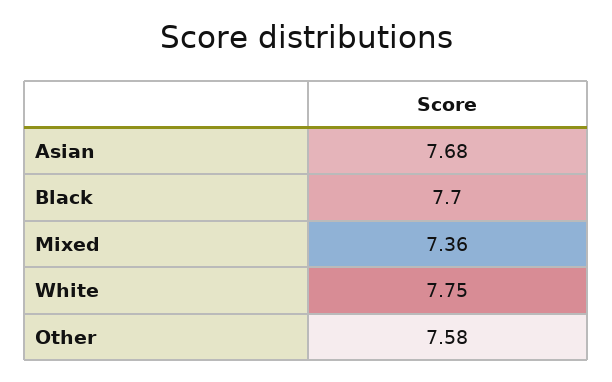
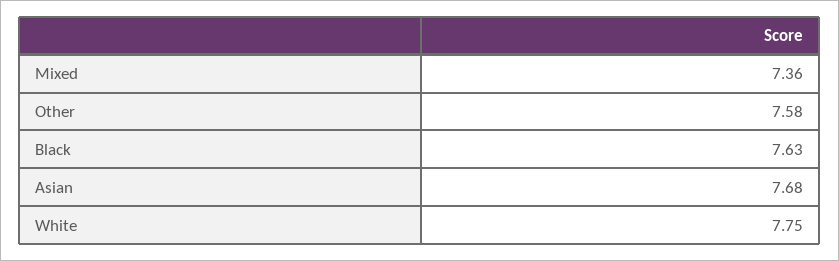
Black: 7.7 -> 7.63

